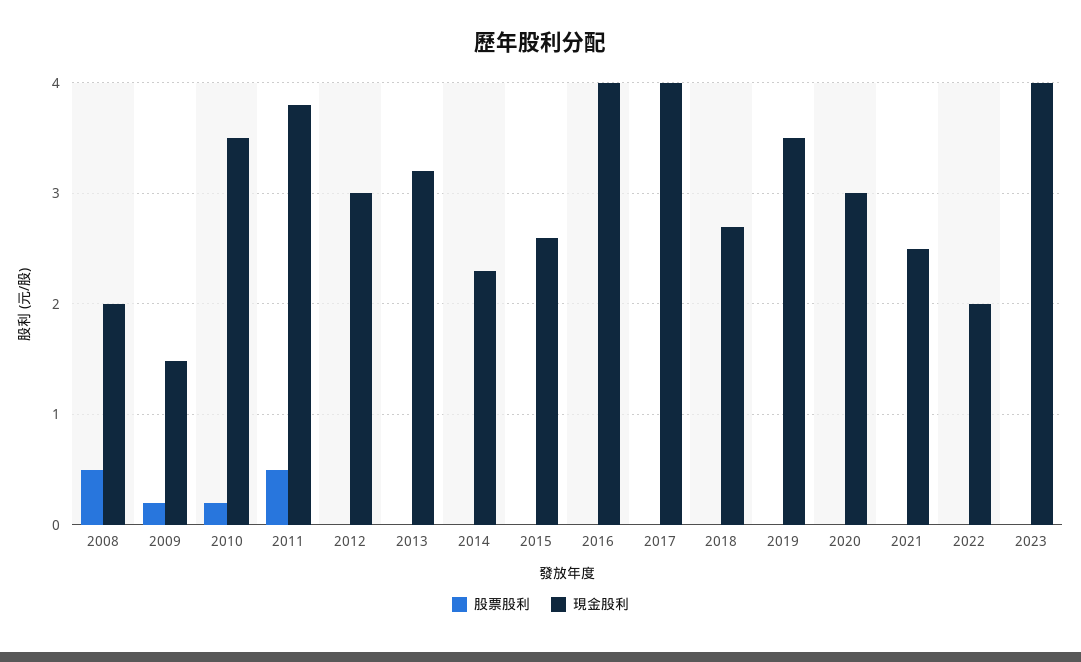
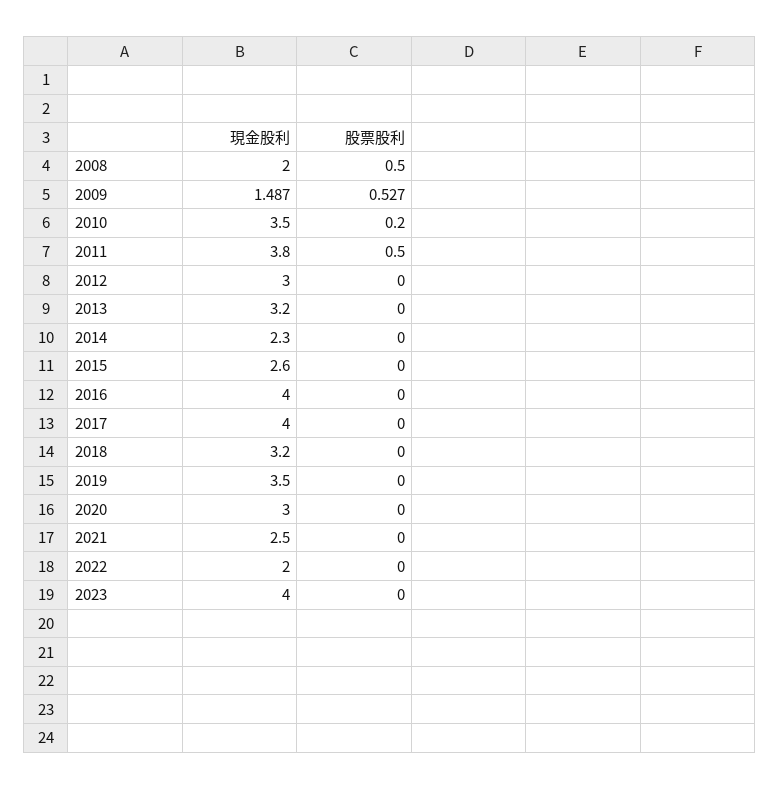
股票股利, 2009: 0.2 -> 0.527
現金股利, 2018: 2.7 -> 3.2

